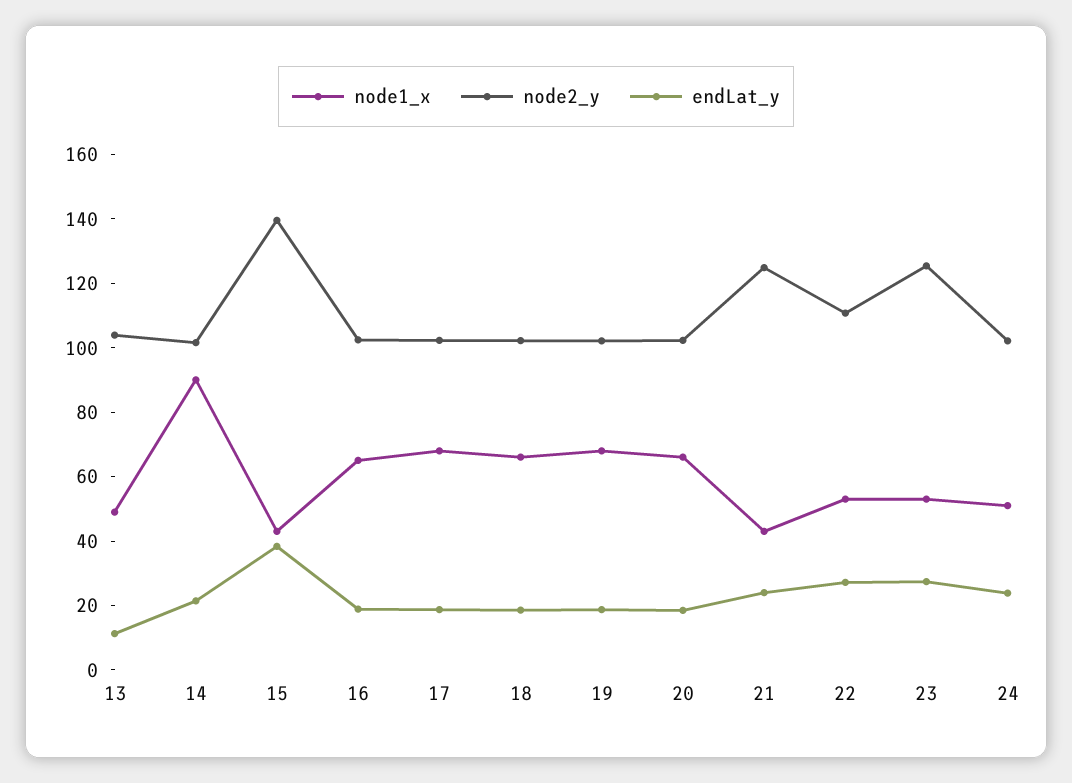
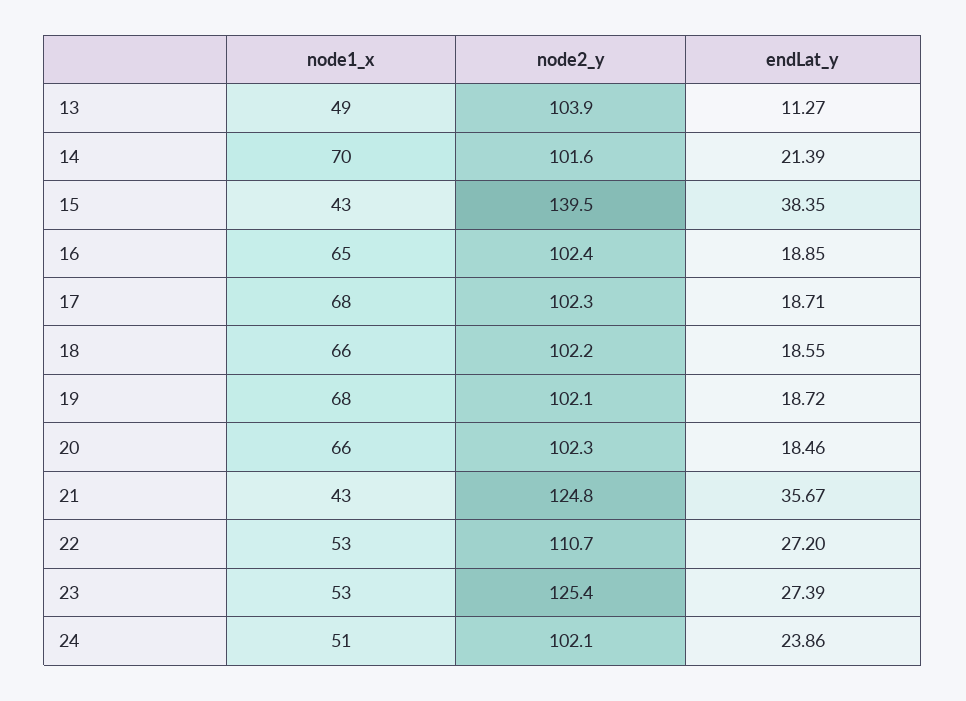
node1_x, 14: 90 -> 70
endLat_y, 21: 25 -> 35.67

